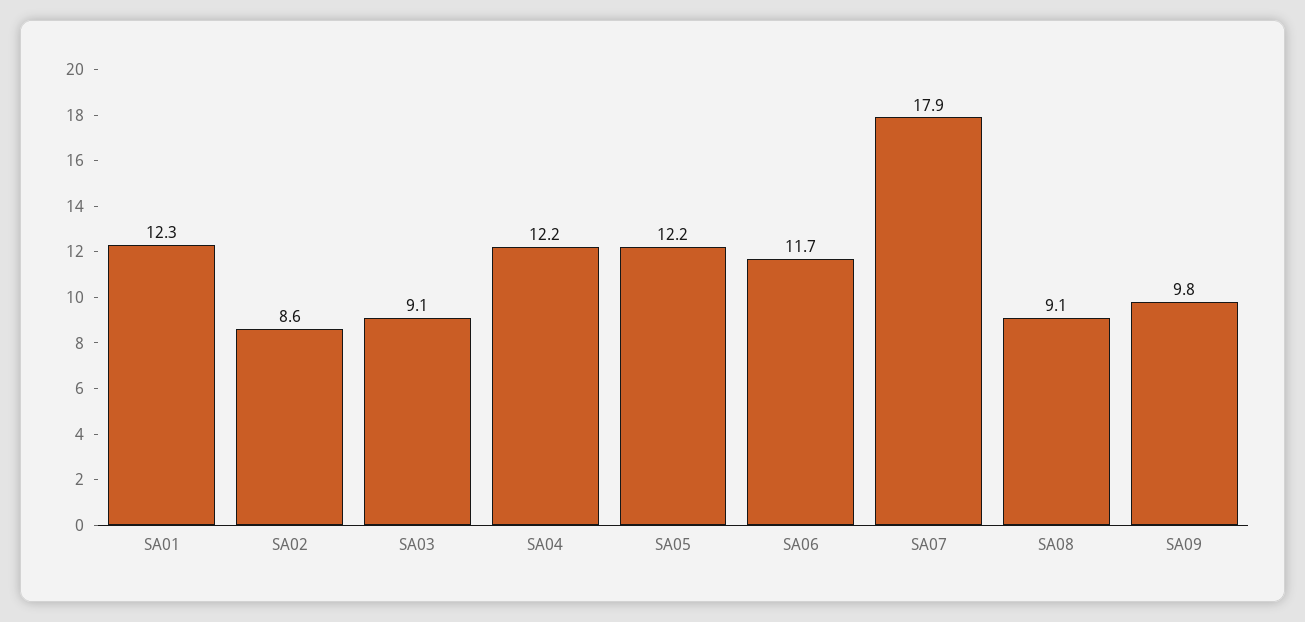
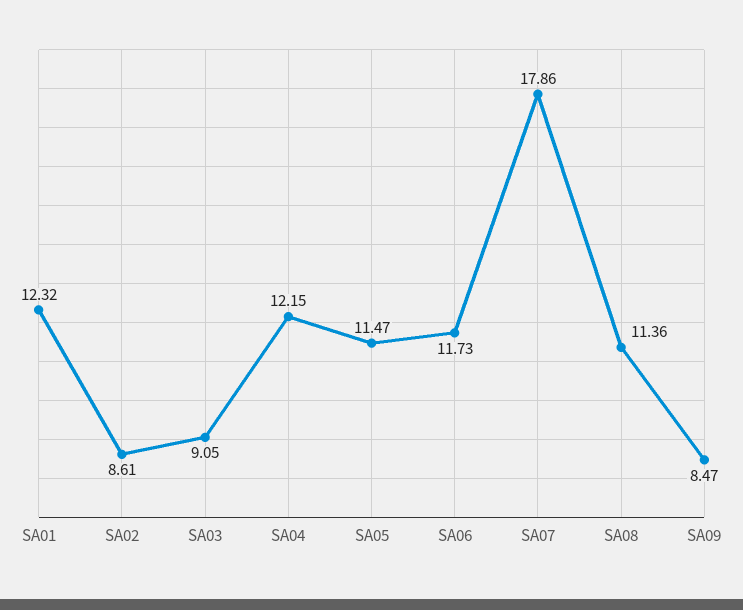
SA05: 12.2 -> 11.47
SA08: 9.1 -> 11.36
SA09: 9.8 -> 8.47

